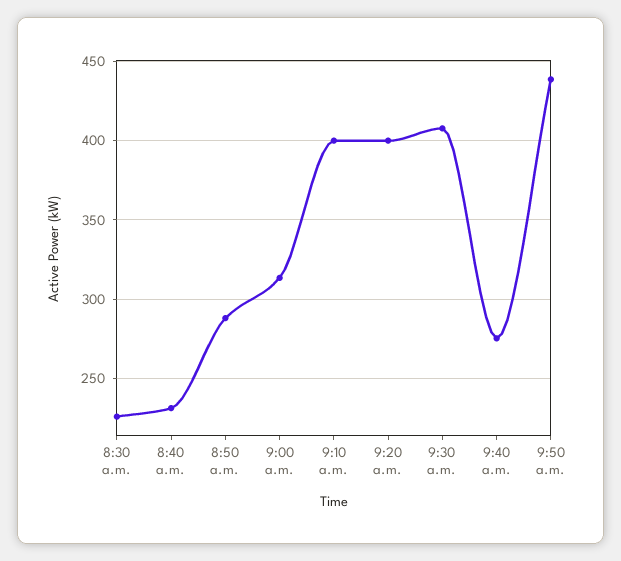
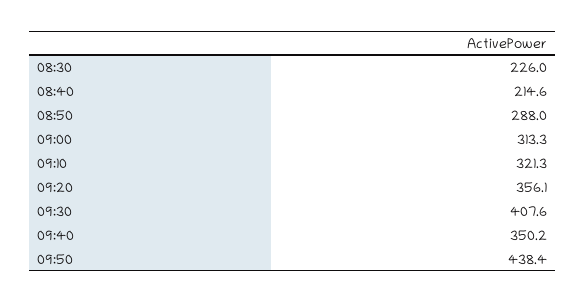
8:40 a.m.: 230 -> 214.6
9:10 a.m.: 400 -> 321.3
9:20 a.m.: 400 -> 356.1
9:40 a.m.: 275 -> 350.2

